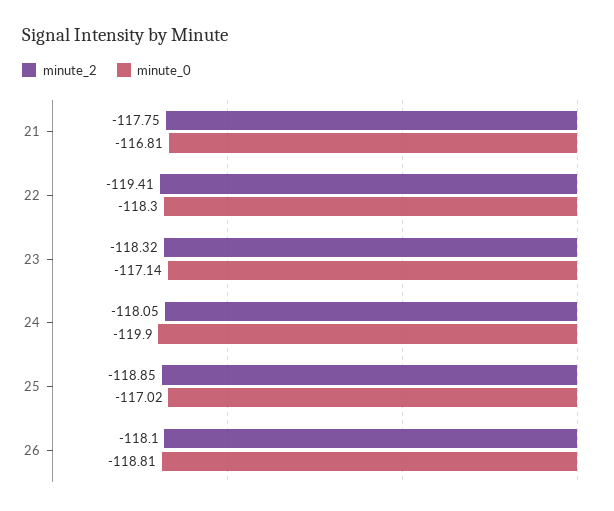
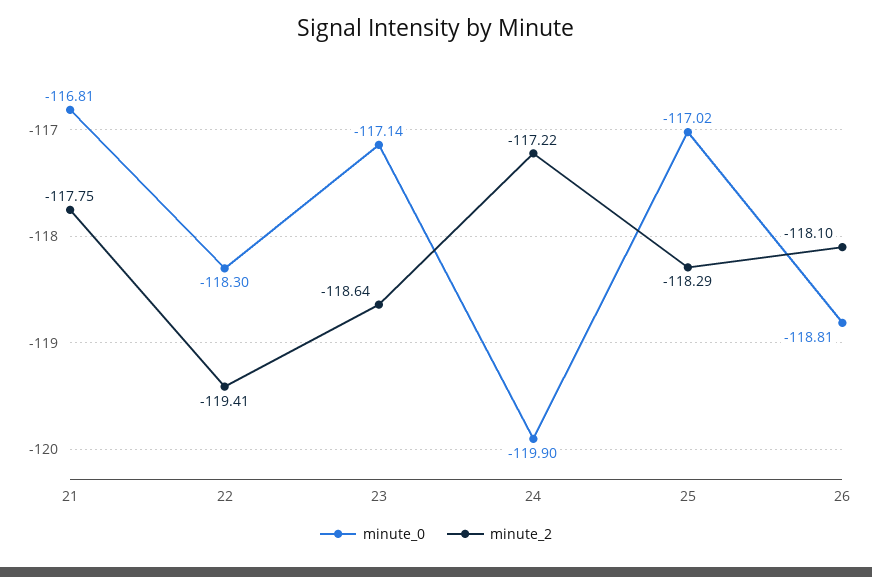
minute_2, 23: -118.32 -> -118.64
minute_2, 24: -118.05 -> -117.22
minute_2, 25: -118.85 -> -118.29

